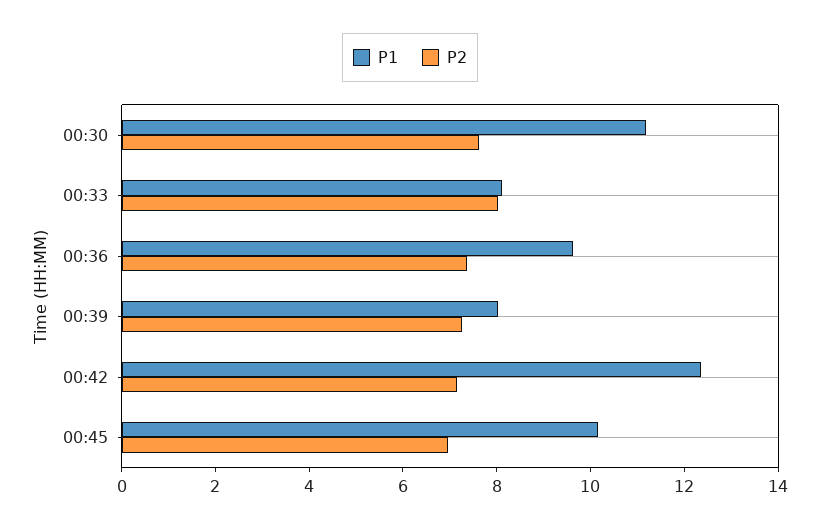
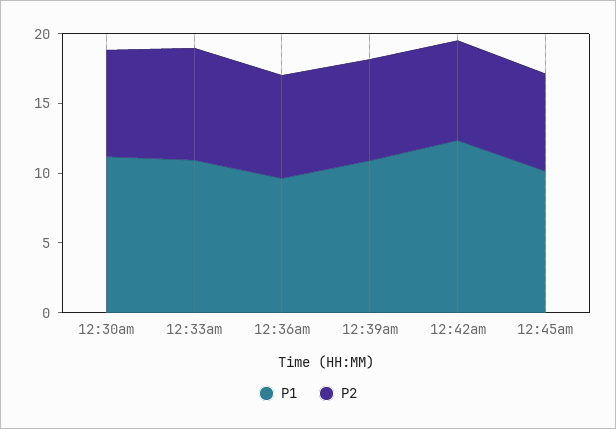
P1, 00:33: 8 -> 11
P1, 00:39: 8 -> 11

